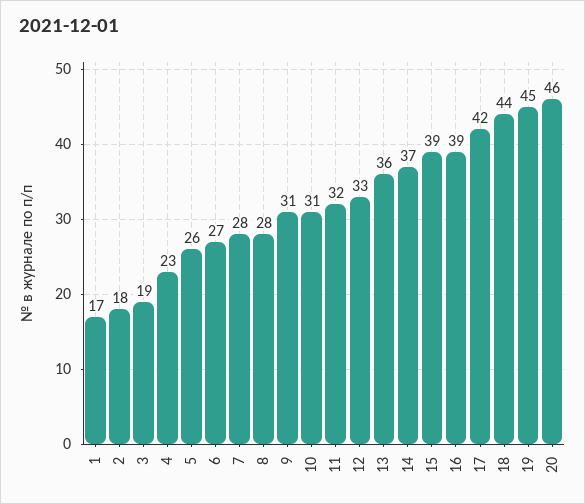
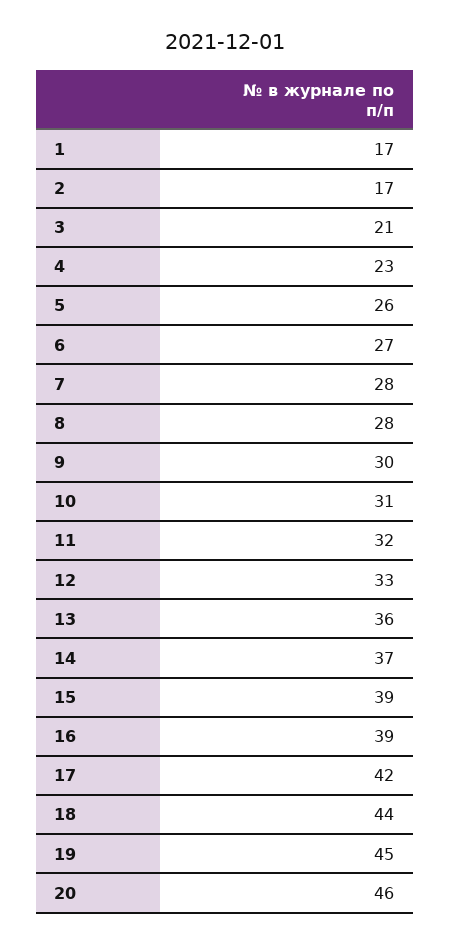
2: 18 -> 17
3: 19 -> 21
9: 31 -> 30

